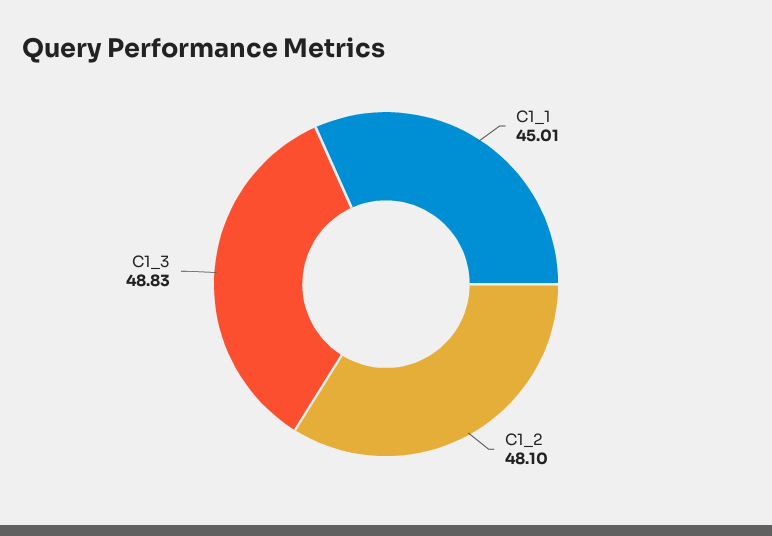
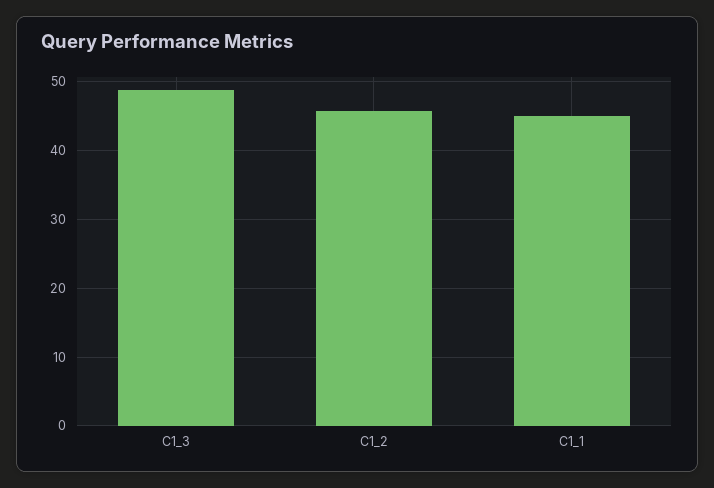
C1_2: 48.1 -> 46

